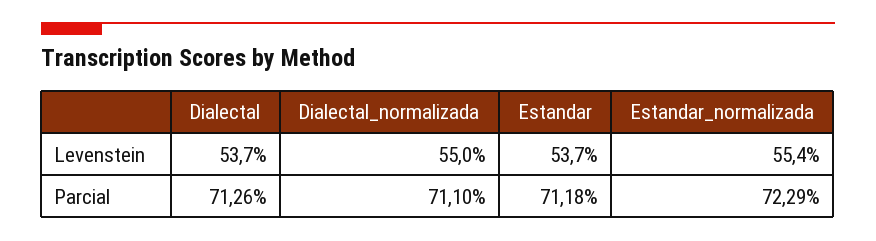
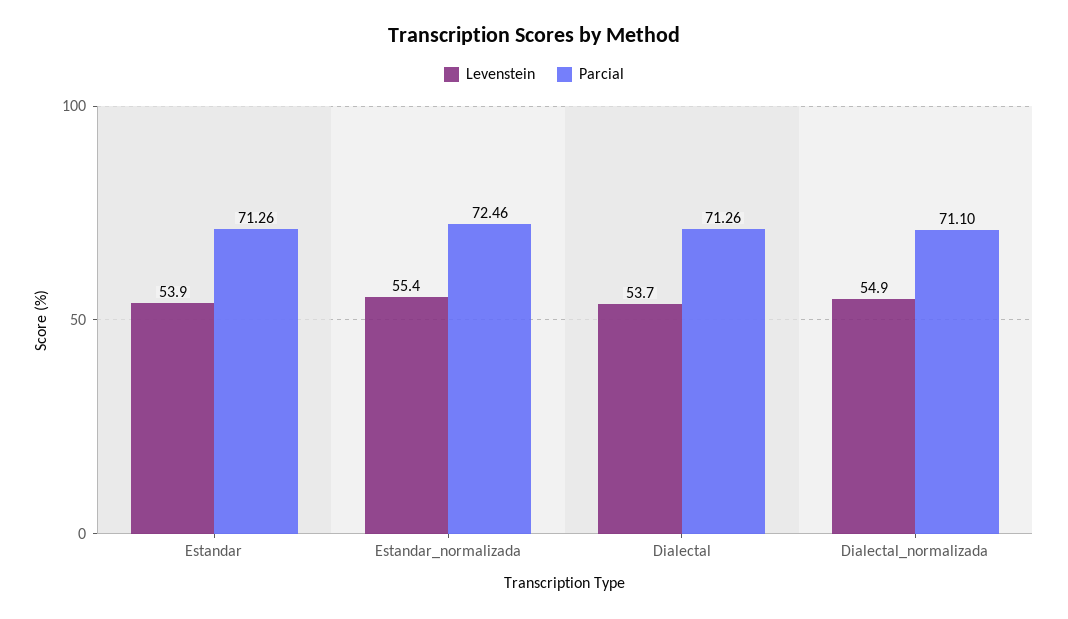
Levenstein, Dialectal_normalizada: 55 -> 54.9
Levenstein, Estandar: 53.7 -> 53.9
Parcial, Estandar: 71.18 -> 71.26
Parcial, Estandar_normalizada: 72.29 -> 72.46

